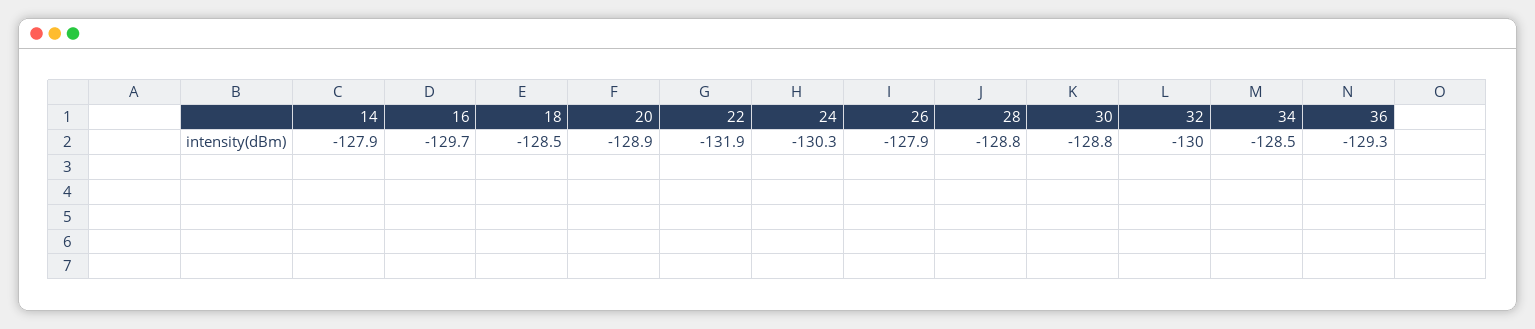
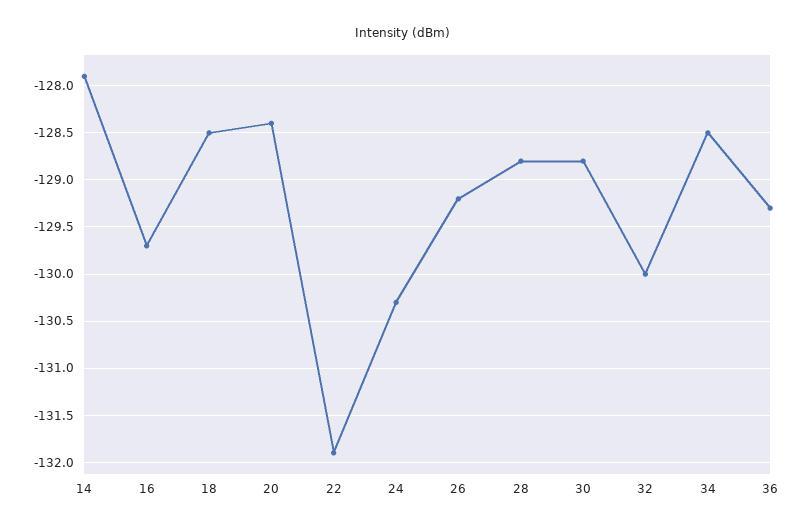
20: -128.9 -> -128.4
26: -127.9 -> -129.2

